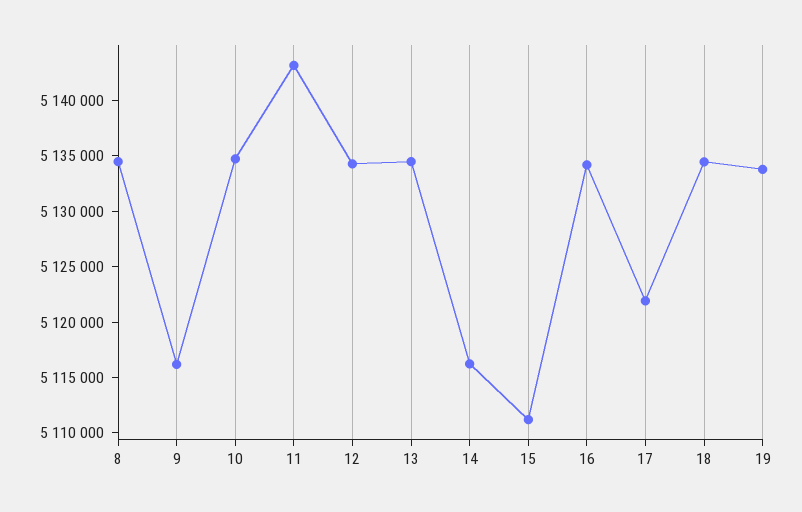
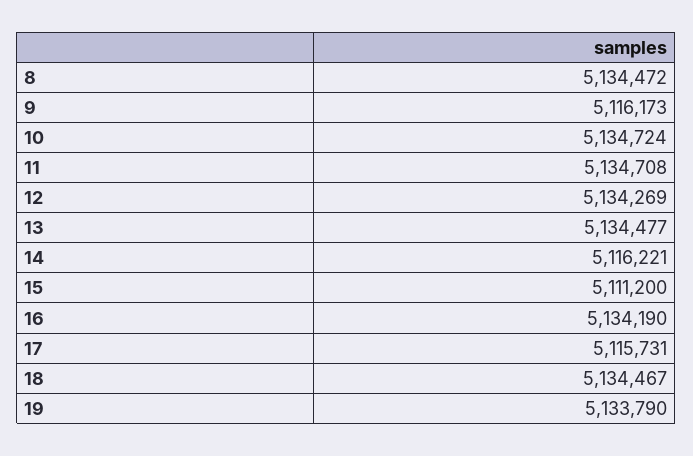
11: 5143000 -> 5134708
17: 5122000 -> 5115731

